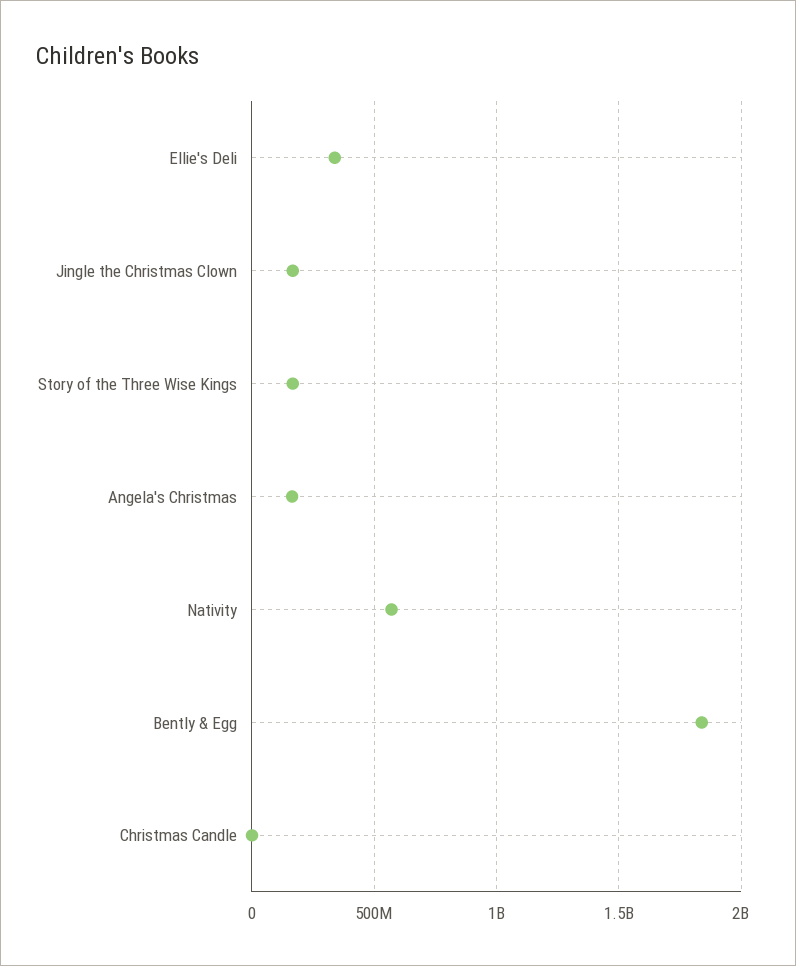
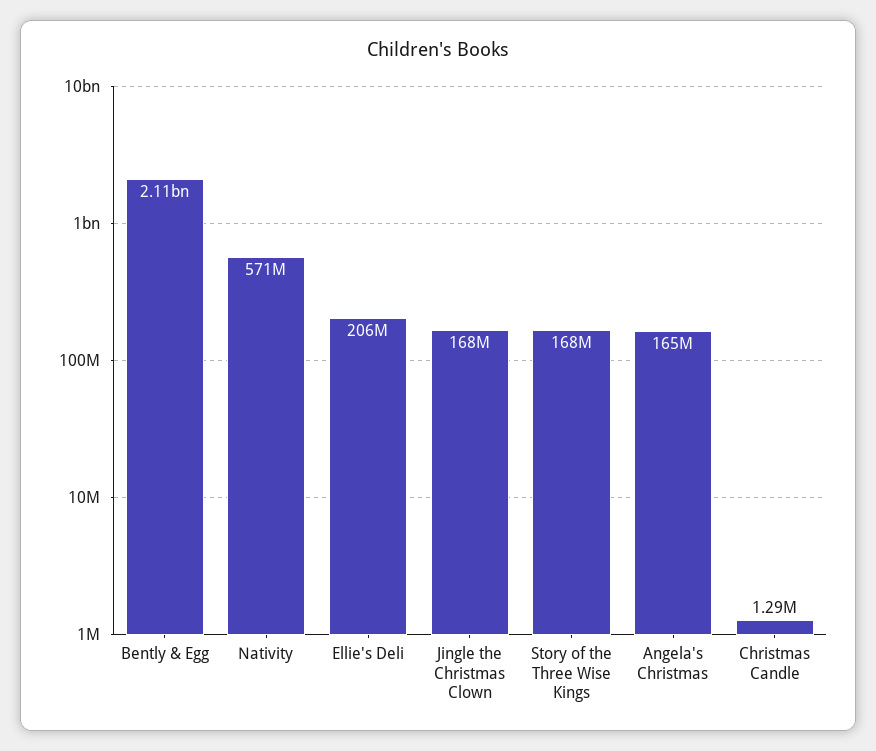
Ellie's Deli: 350000000 -> 206000000
Bently & Egg: 1850000000 -> 2110000000

